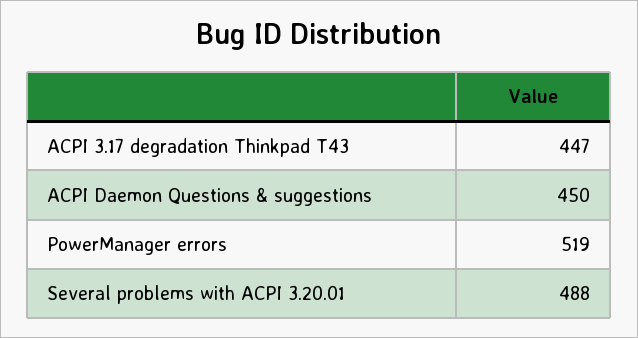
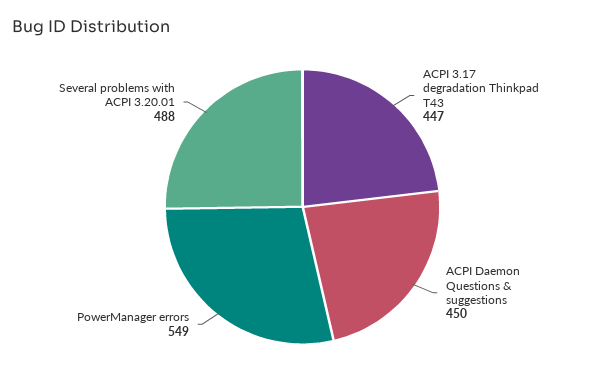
PowerManager errors: 519 -> 549

